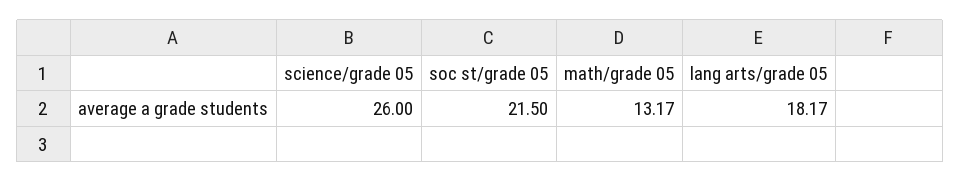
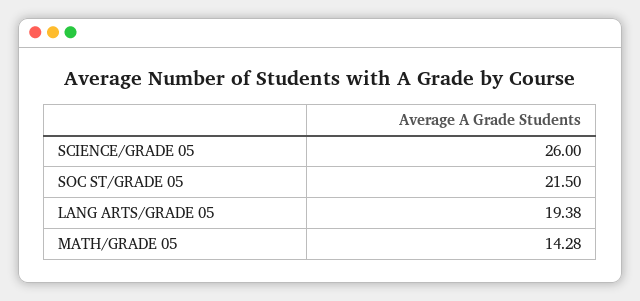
math/grade 05: 13.17 -> 14.28
lang arts/grade 05: 18.17 -> 19.38

